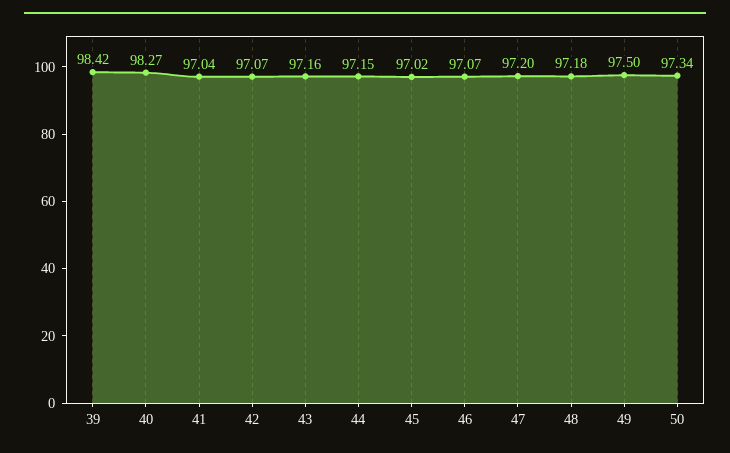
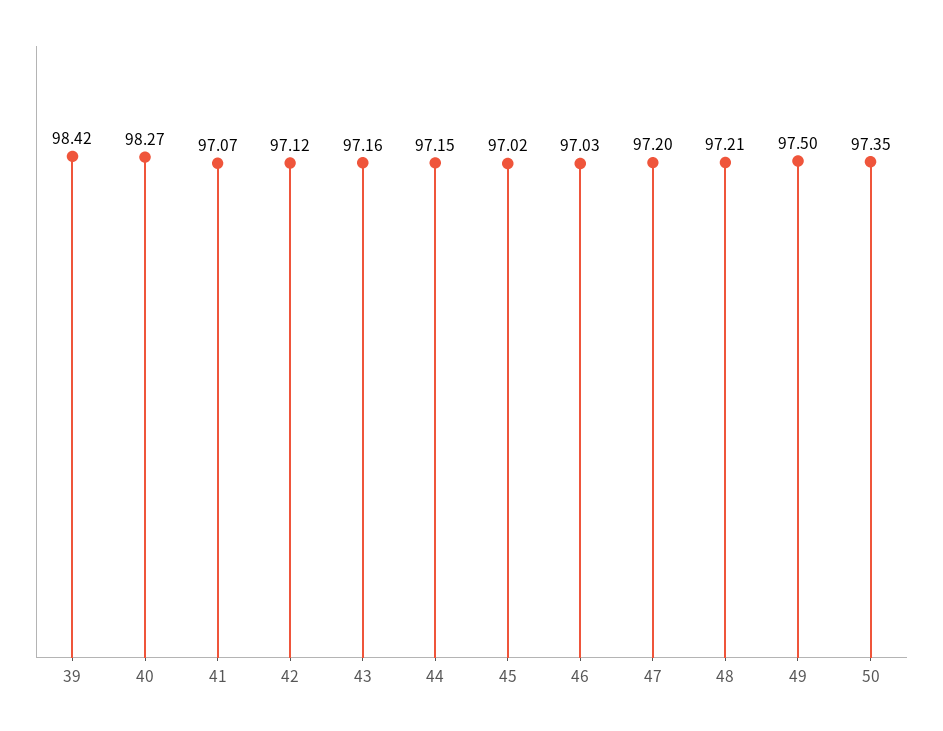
41: 97.04 -> 97.07
42: 97.07 -> 97.12
46: 97.07 -> 97.03
48: 97.18 -> 97.21
50: 97.34 -> 97.35

